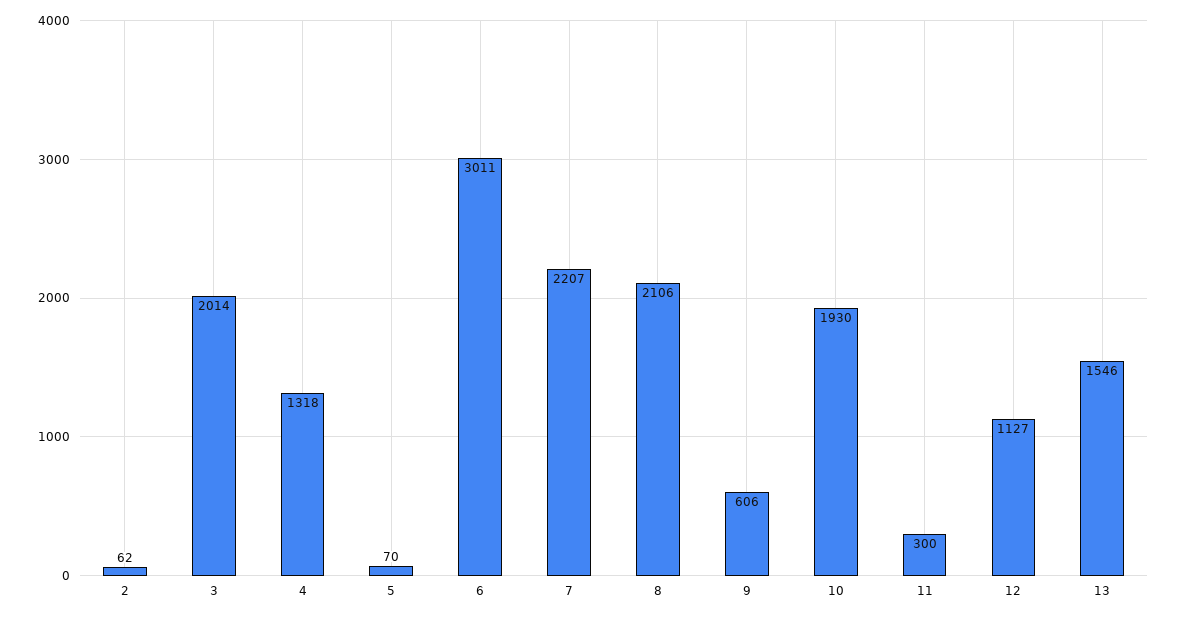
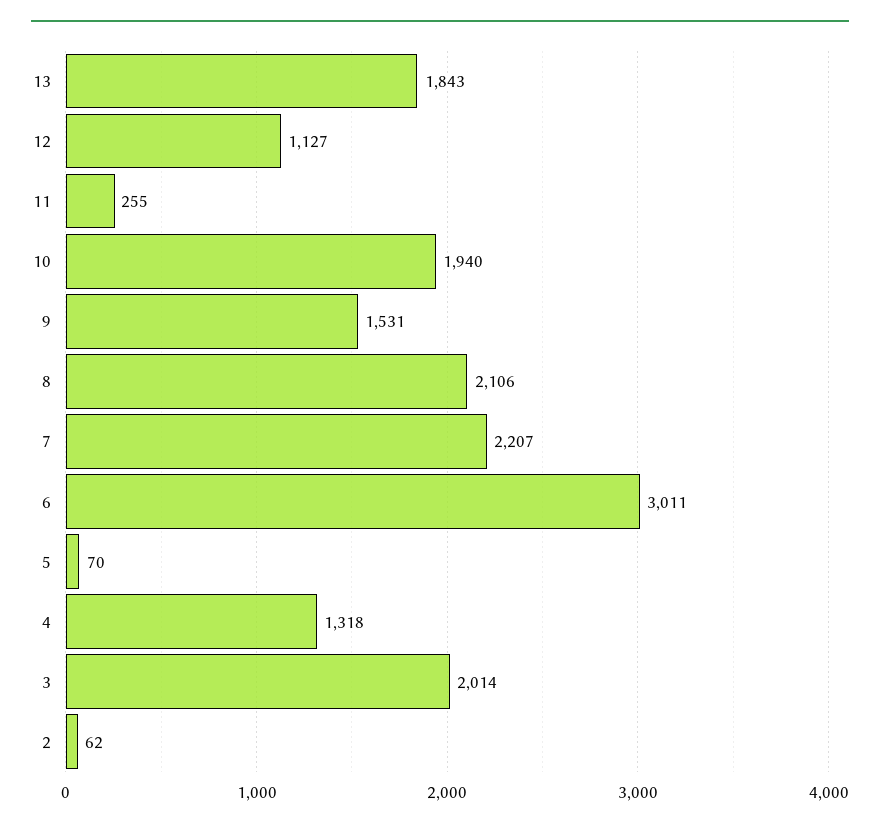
9: 606 -> 1531
10: 1930 -> 1940
11: 300 -> 255
13: 1546 -> 1843

